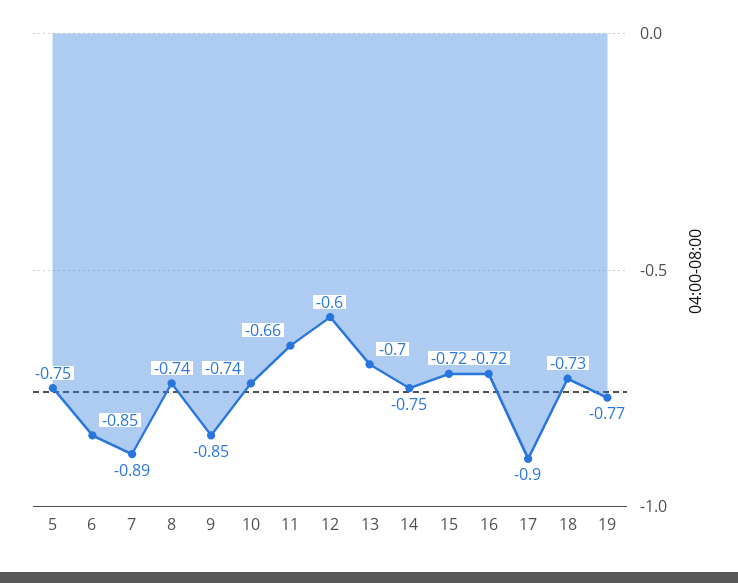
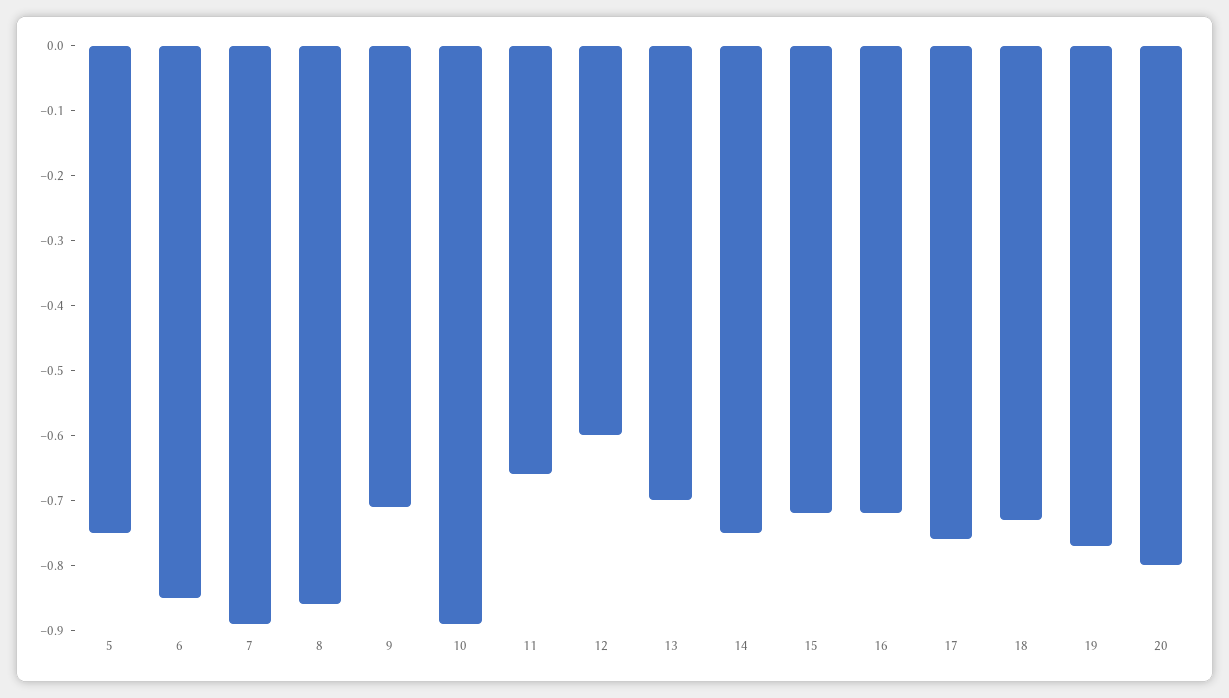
8: -0.74 -> -0.85
9: -0.85 -> -0.7
10: -0.74 -> -0.9
17: -0.9 -> -0.75
20: none -> -0.8

